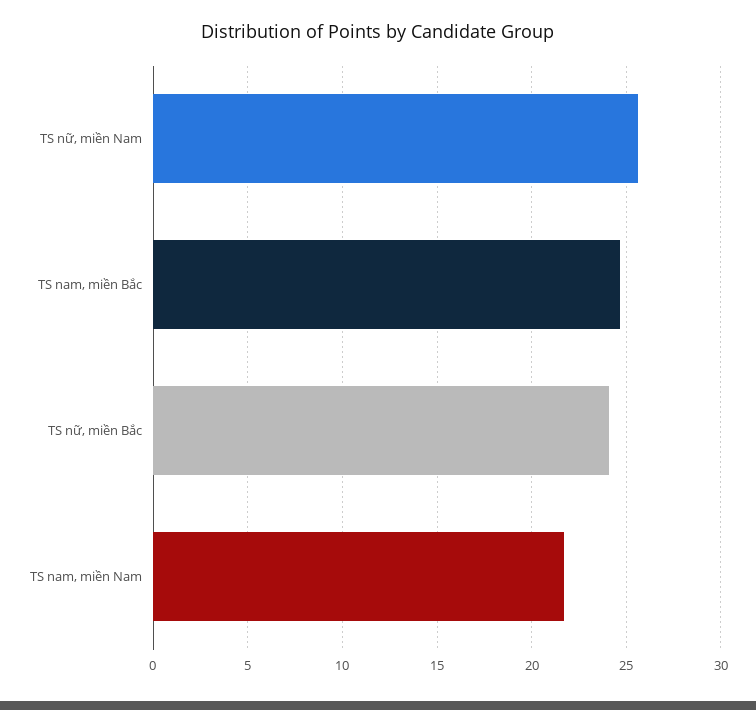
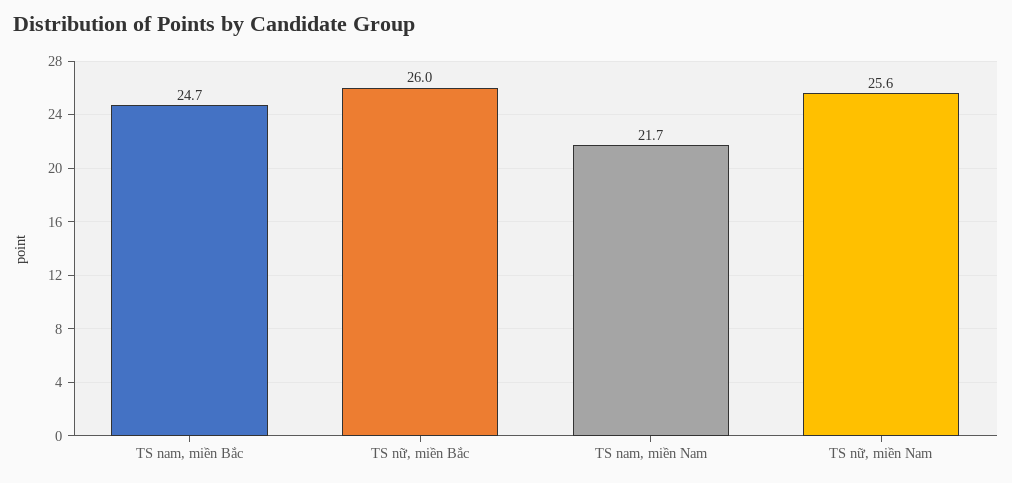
TS nữ, miền Bắc: 24 -> 26

